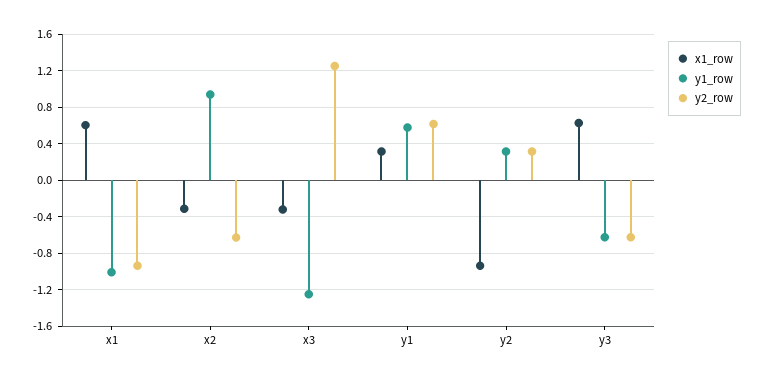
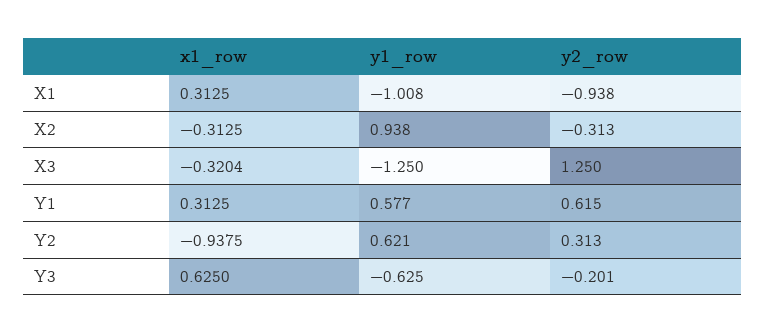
x1_row, x1: 0.6 -> 0.3125
y2_row, x2: -0.6 -> -0.313
y1_row, y2: 0.3 -> 0.621
y2_row, y3: -0.6 -> -0.201

